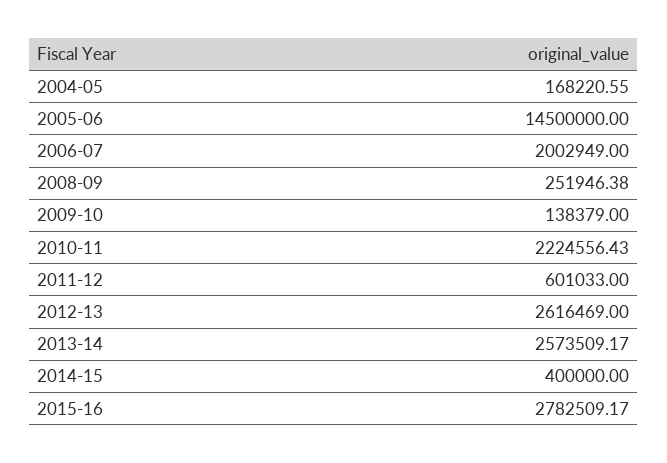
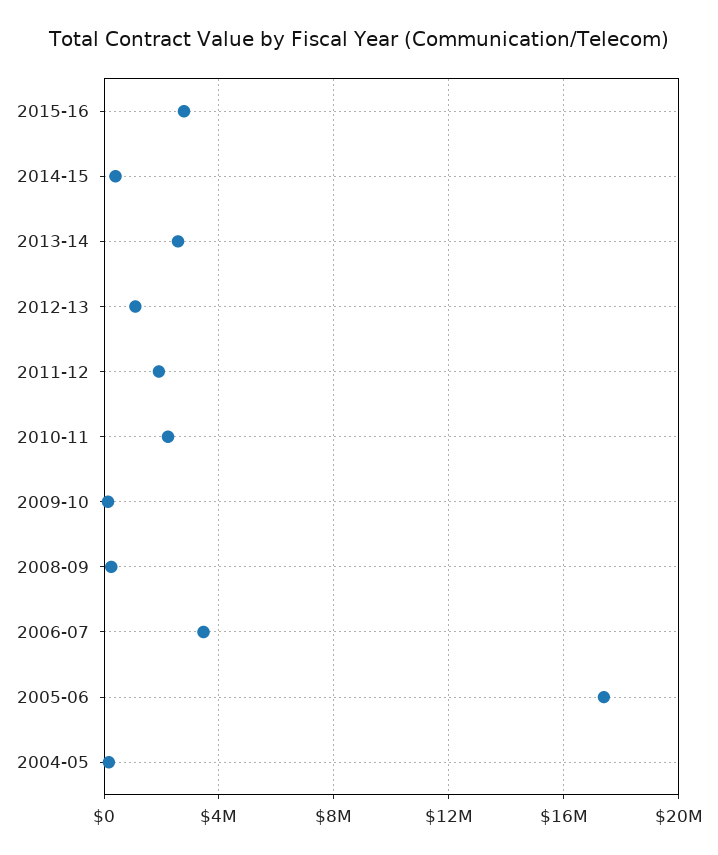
2005-06: 14500000 -> 17500000
2006-07: 2002949 -> 3500000
2011-12: 601033 -> 2000000
2012-13: 2616469 -> 1000000

